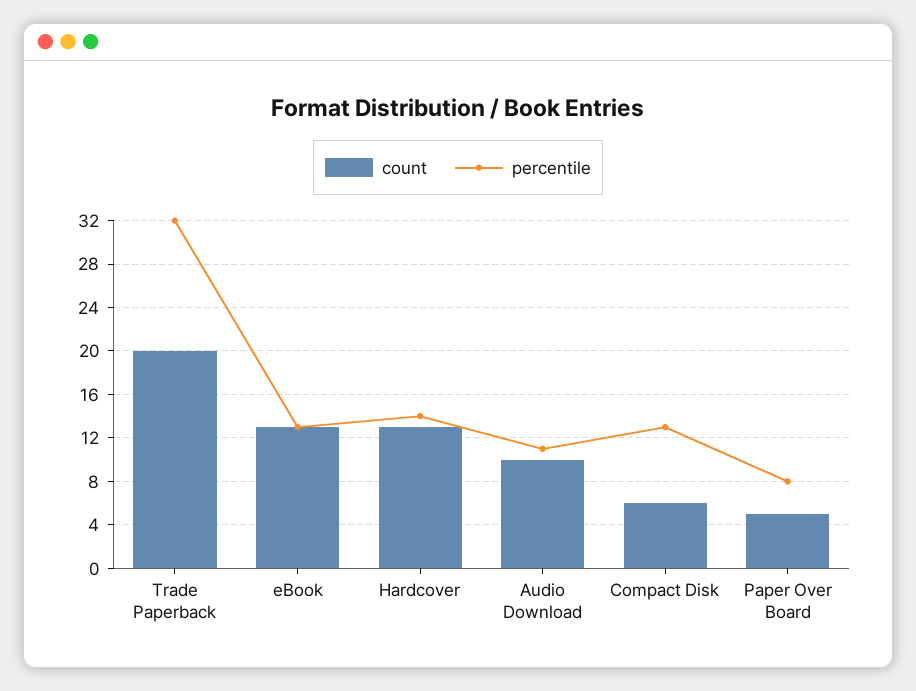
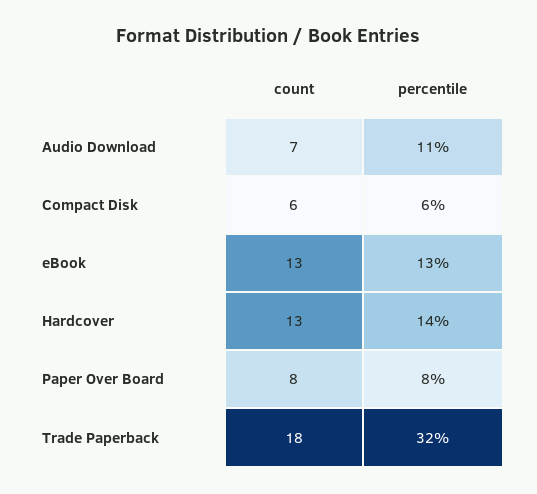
count, Trade Paperback: 20 -> 18
count, Audio Download: 10 -> 7
percentile, Compact Disk: 13 -> 6
count, Paper Over Board: 5 -> 8

